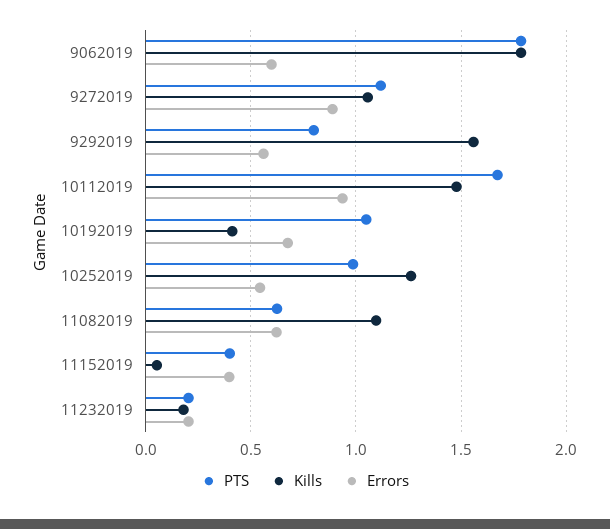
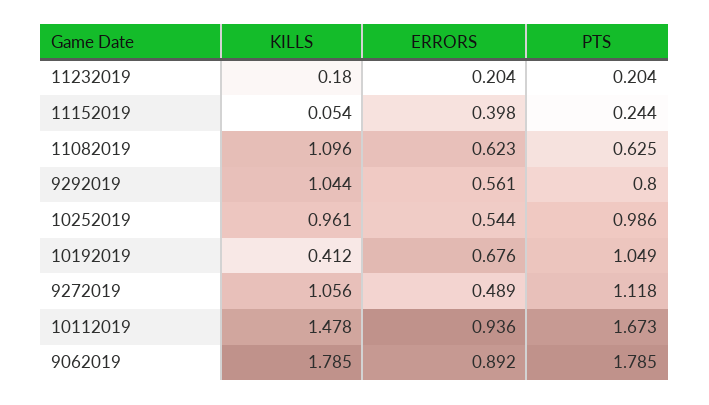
Errors, 9062019: 0.6 -> 0.892
Errors, 9272019: 0.9 -> 0.489
Kills, 9292019: 1.55 -> 1.044
Kills, 10252019: 1.25 -> 0.961
PTS, 11152019: 0.4 -> 0.244

